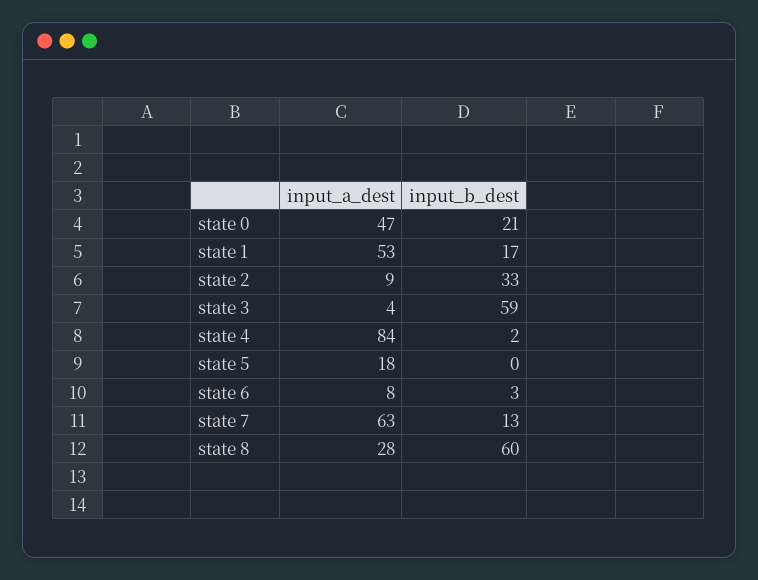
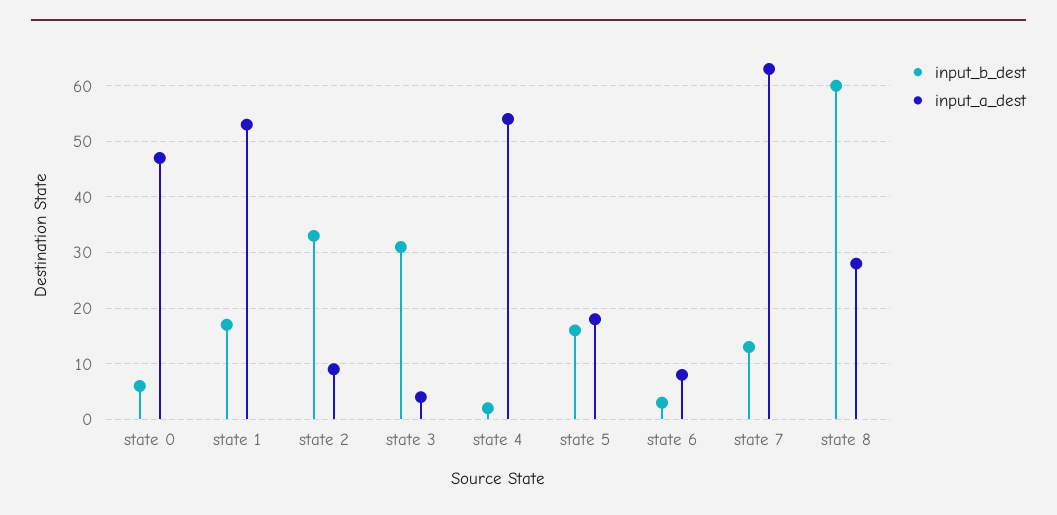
input_b_dest, state 0: 21 -> 5
input_b_dest, state 3: 59 -> 30
input_a_dest, state 4: 84 -> 55
input_b_dest, state 5: 0 -> 15

